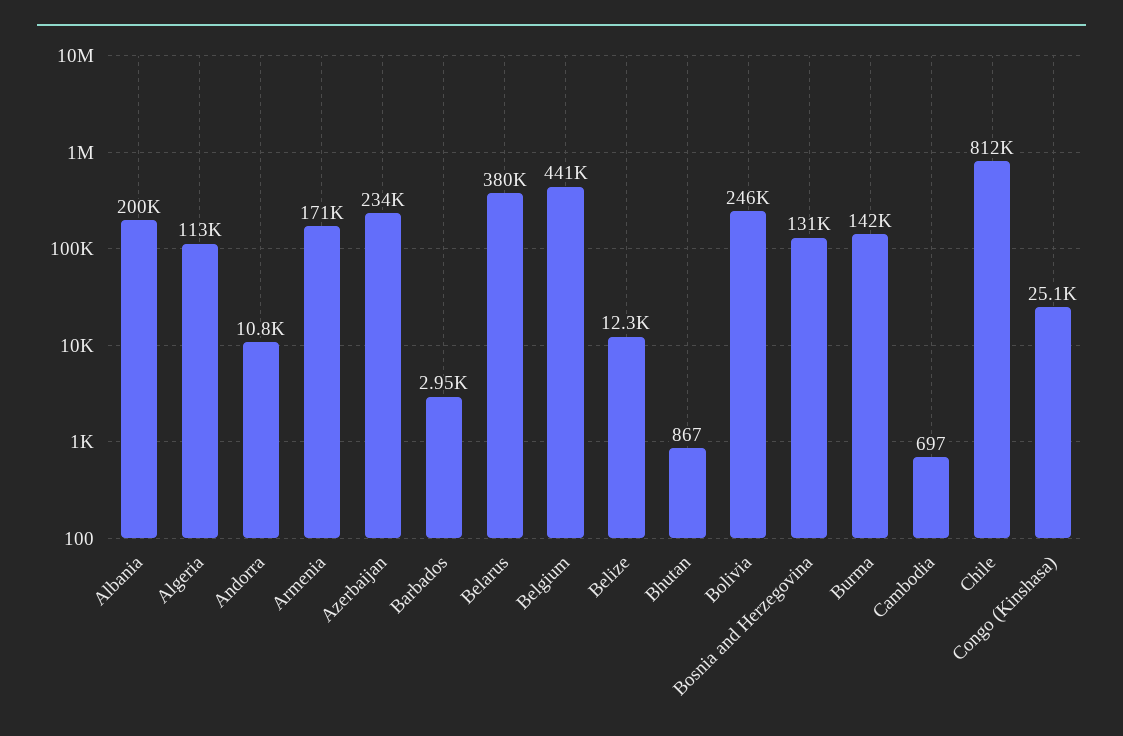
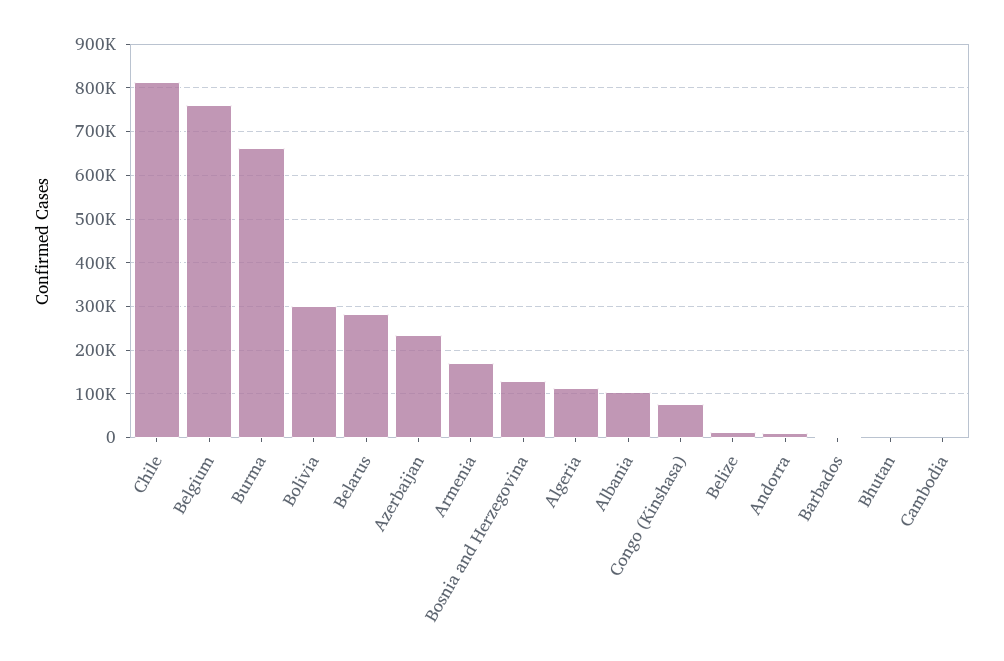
Albania: 200000 -> 100000
Belarus: 380000 -> 280000
Belgium: 441000 -> 760000
Bolivia: 246000 -> 300000
Burma: 142000 -> 660000
Congo (Kinshasa): 25100 -> 80000

